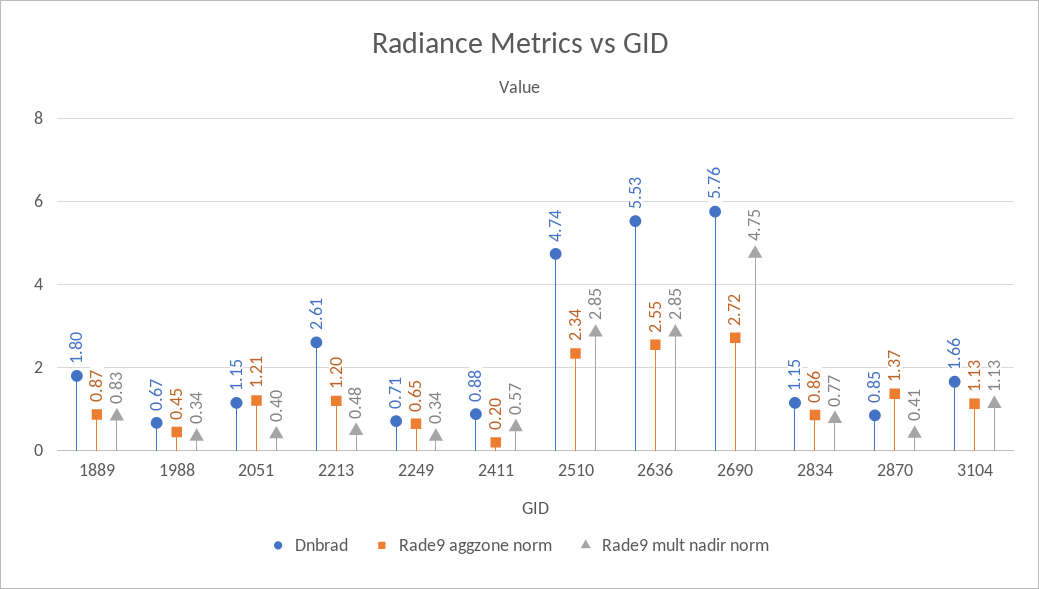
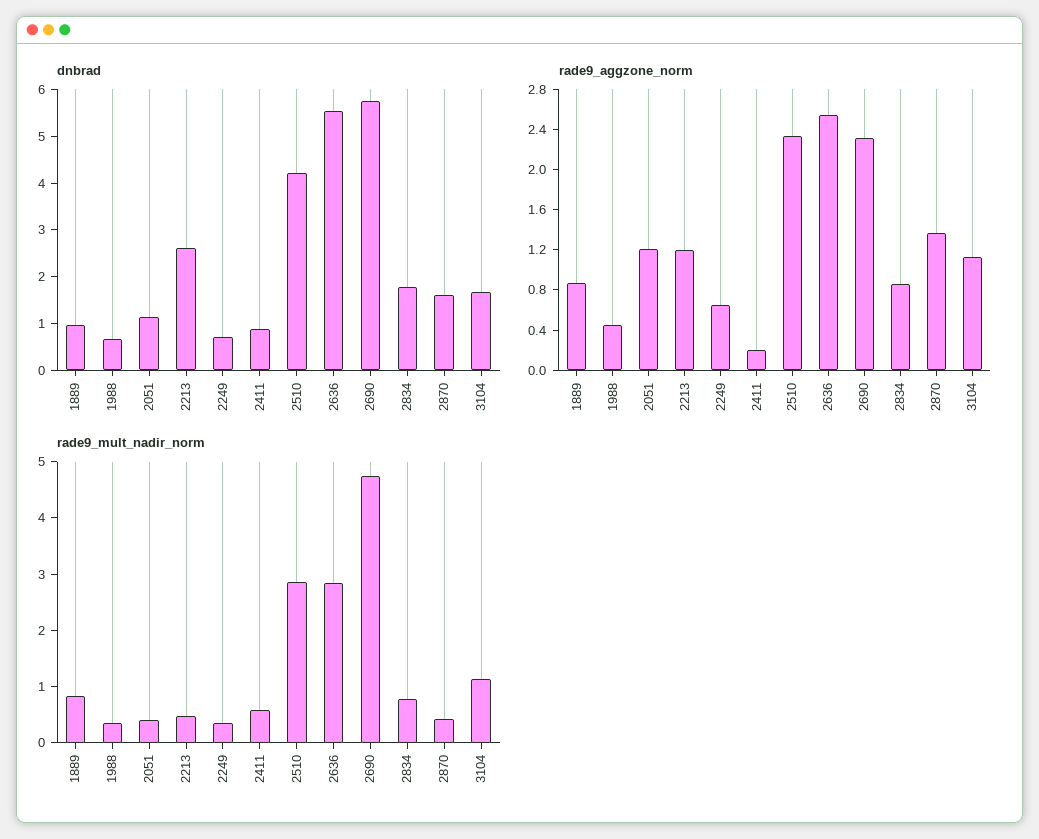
Dnbrad, 1889: 1.8 -> 1
Dnbrad, 2510: 4.74 -> 4.2
Rade9 aggzone norm, 2690: 2.72 -> 2.3
Dnbrad, 2834: 1.15 -> 1.8
Dnbrad, 2870: 0.85 -> 1.6

